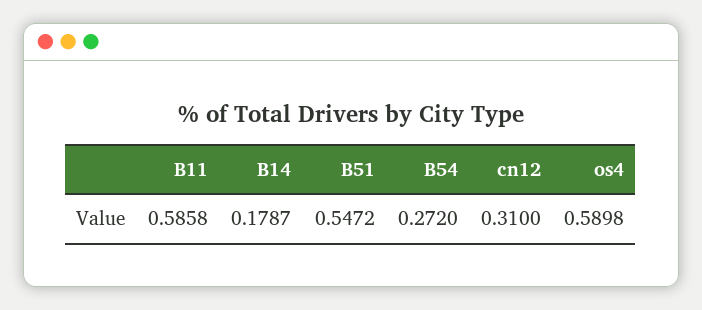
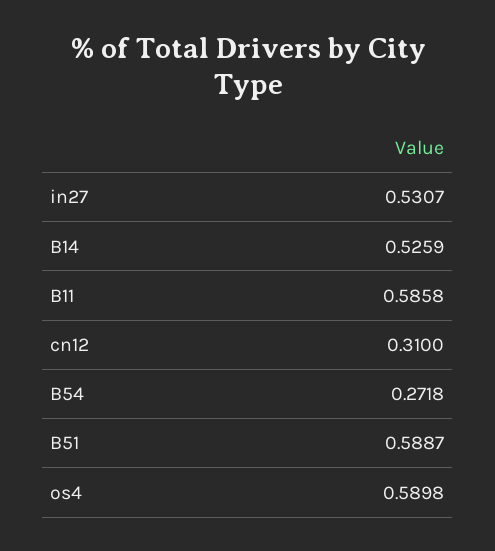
B14: 0.1787 -> 0.5259
B51: 0.5472 -> 0.5887
B54: 0.272 -> 0.2718
in27: none -> 0.5307

